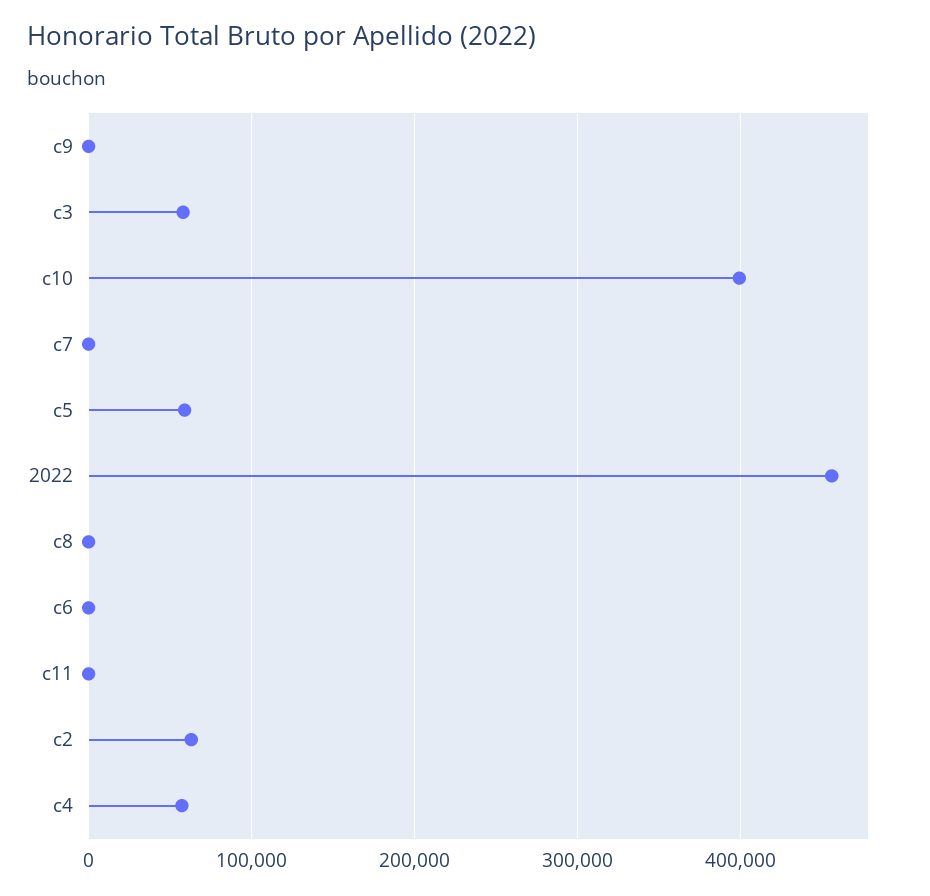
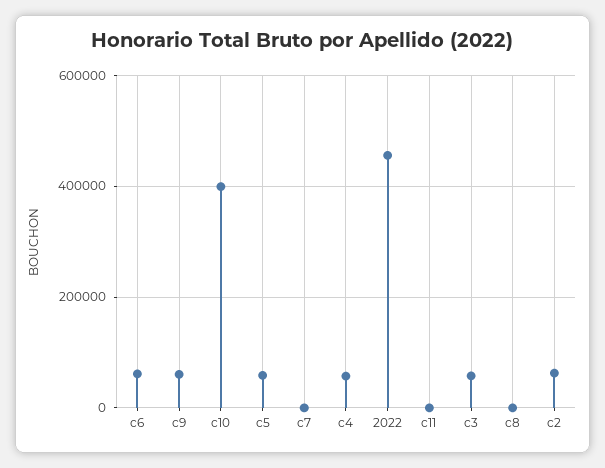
c9: 0 -> 60000
c6: 0 -> 60000

